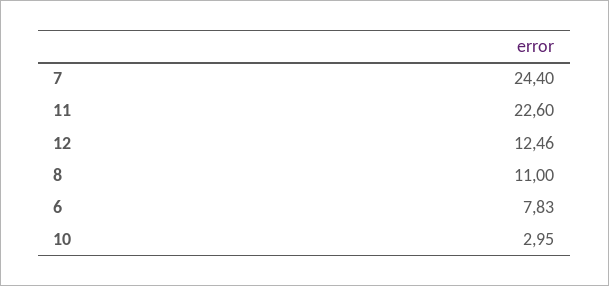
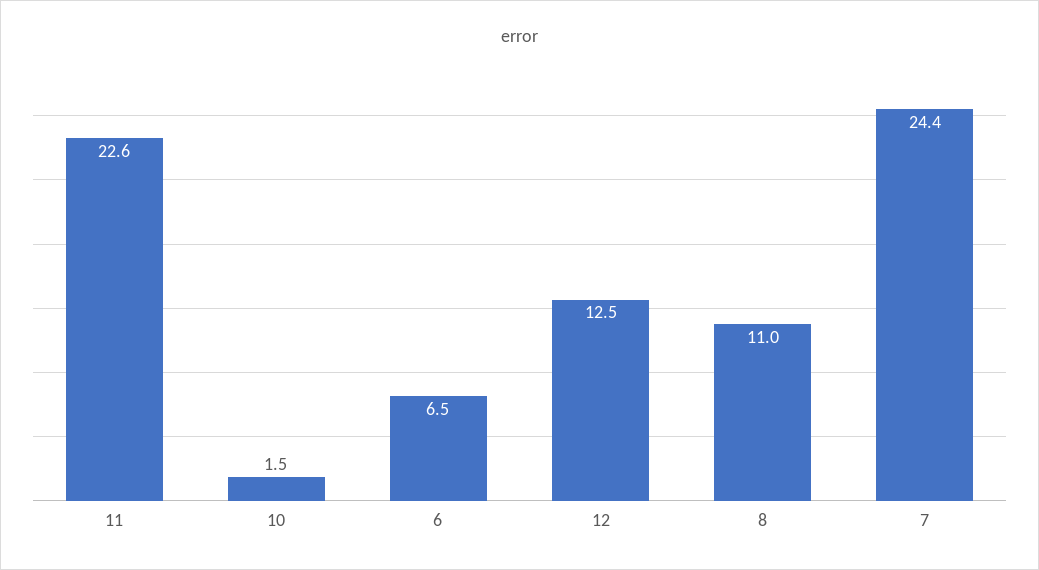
6: 7.83 -> 6.5
10: 2.95 -> 1.5

